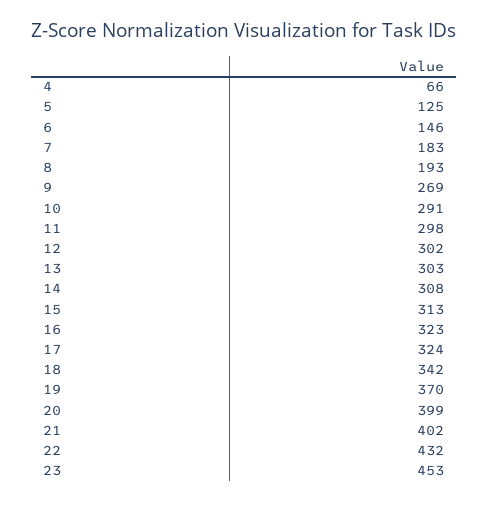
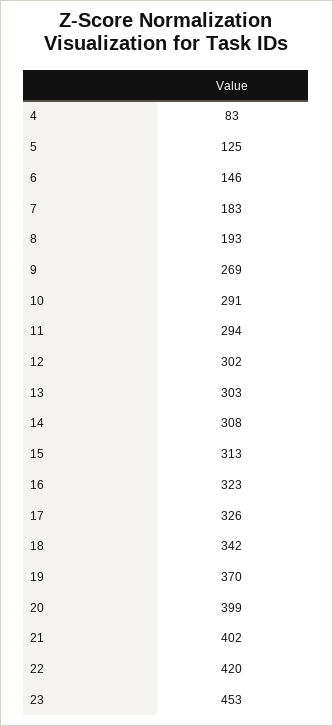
4: 66 -> 83
11: 298 -> 294
17: 324 -> 326
22: 432 -> 420

